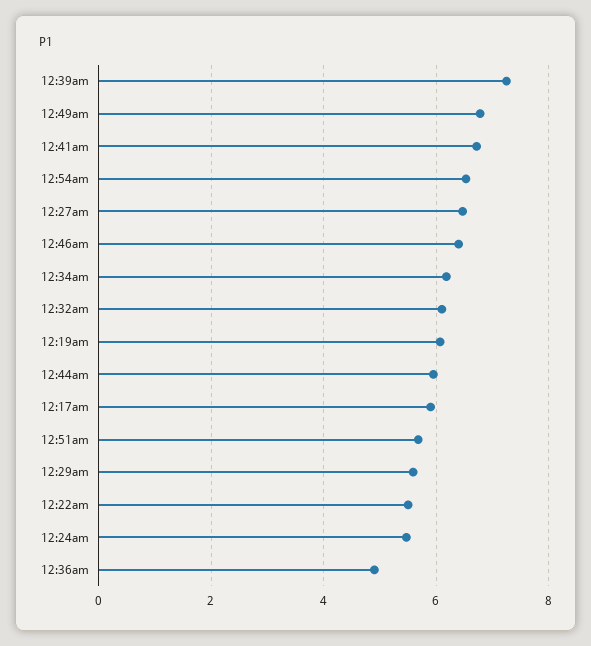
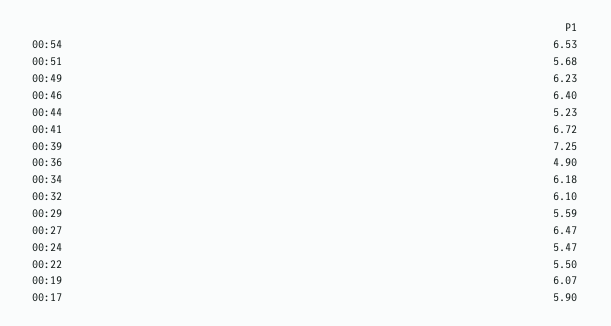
12:49am: 6.8 -> 6.23
12:44am: 6 -> 5.23

